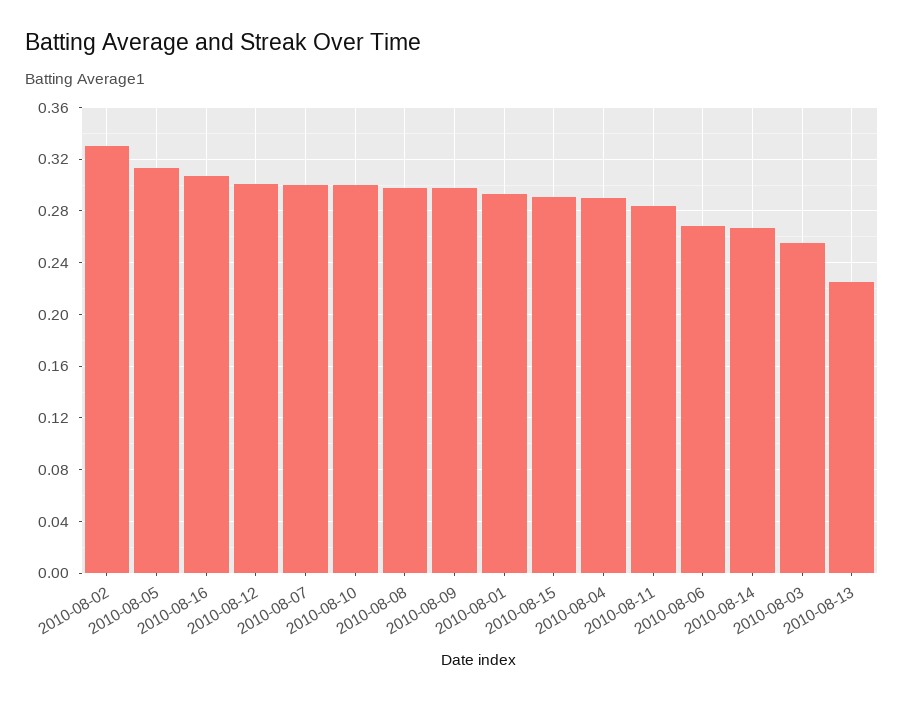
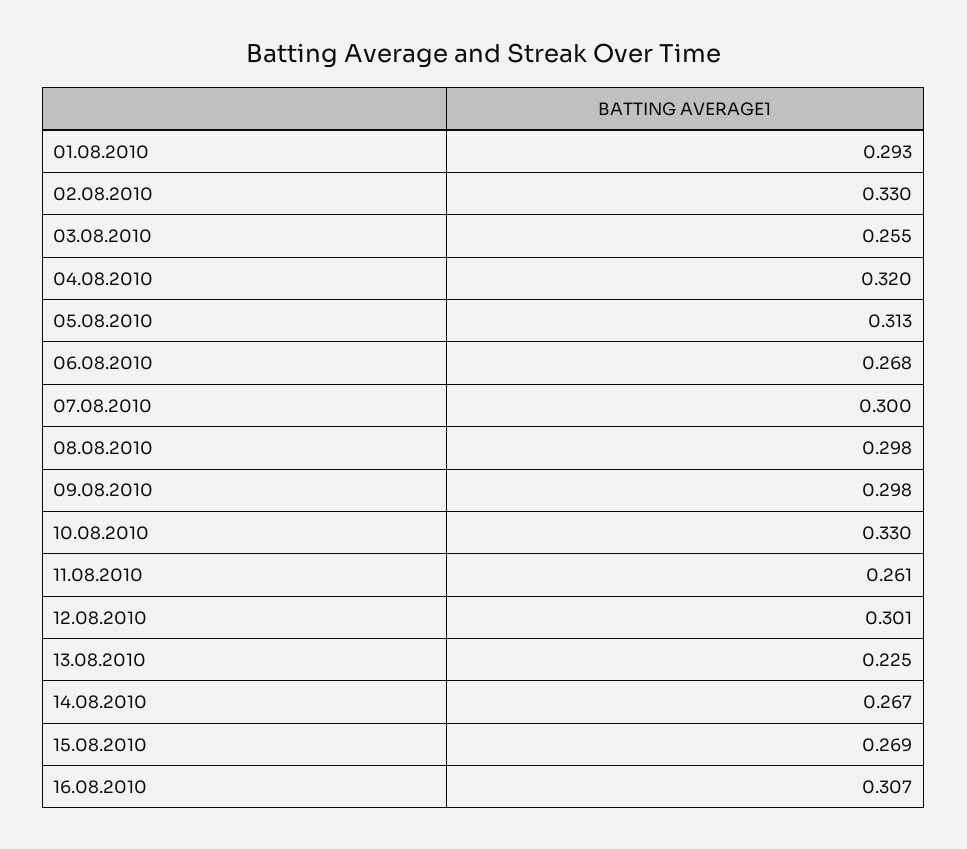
2010-08-10: 0.3 -> 0.33
2010-08-15: 0.29 -> 0.269
2010-08-04: 0.29 -> 0.32
2010-08-11: 0.285 -> 0.261

